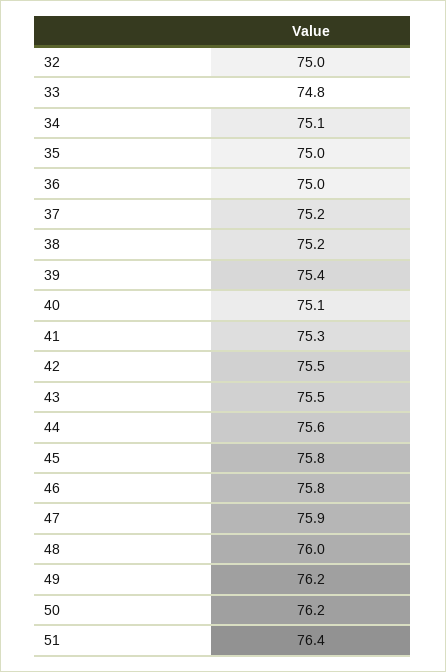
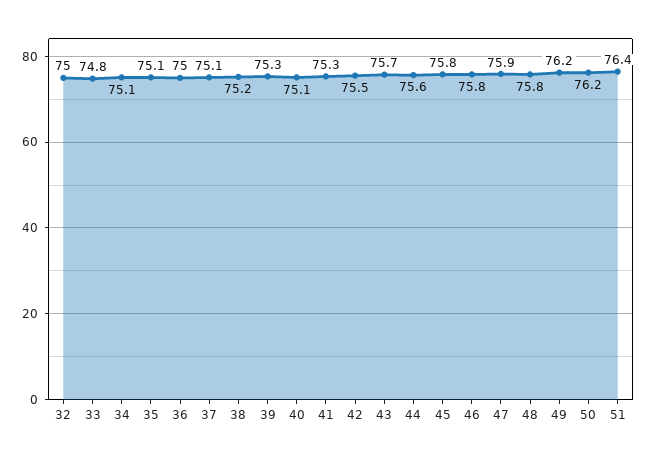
35: 75 -> 75.1
37: 75.2 -> 75.1
39: 75.4 -> 75.3
43: 75.5 -> 75.7
48: 76 -> 75.8

